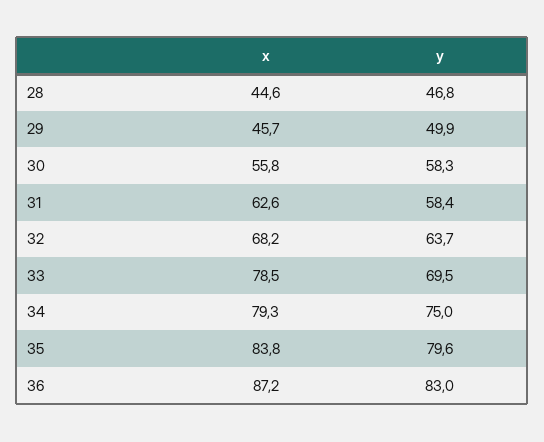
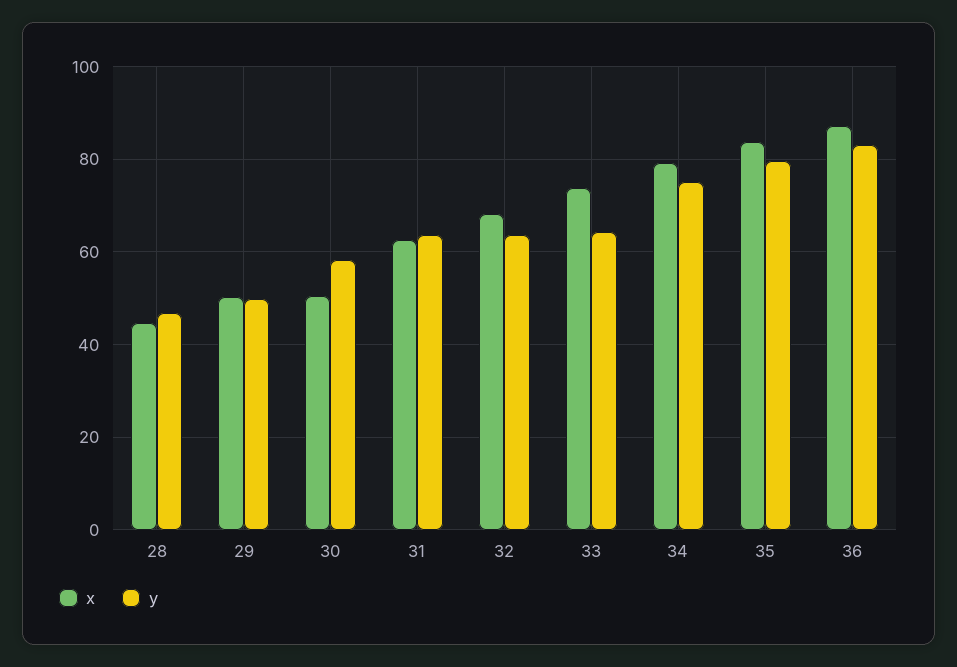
x, 29: 45.7 -> 50
x, 30: 55.8 -> 50
y, 31: 58.4 -> 64
x, 33: 78.5 -> 74
y, 33: 69.5 -> 64

